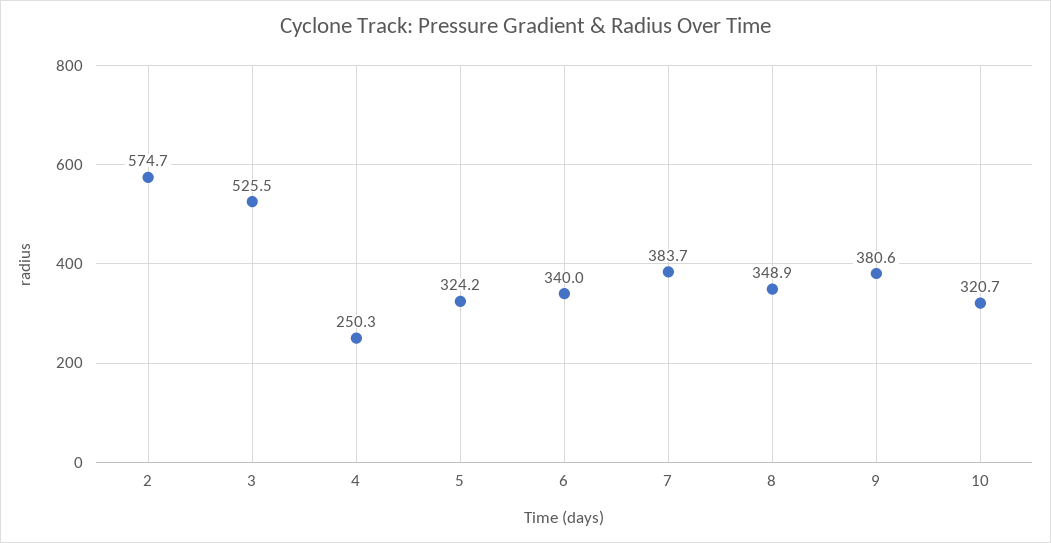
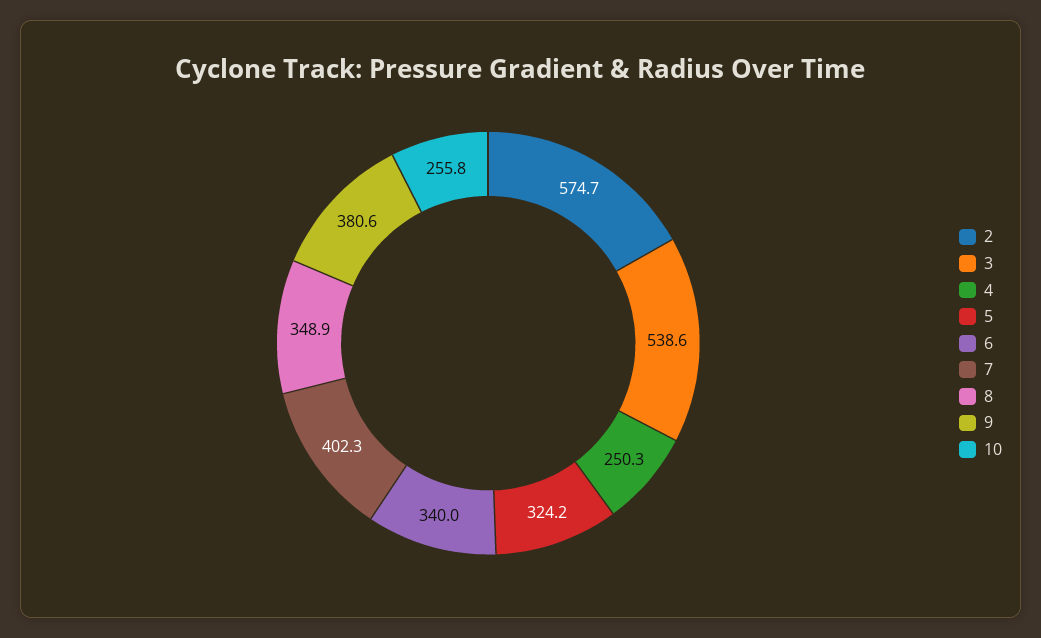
3: 525.5 -> 538.6
7: 383.7 -> 402.3
10: 320.7 -> 255.8

